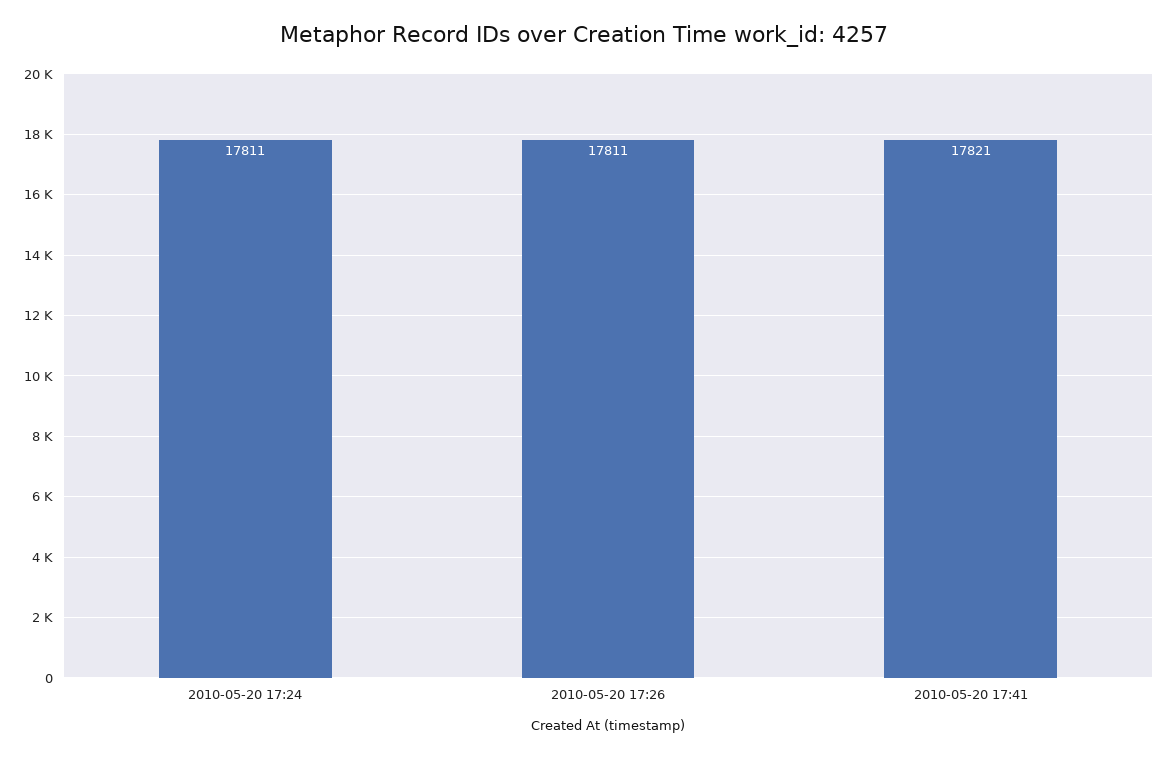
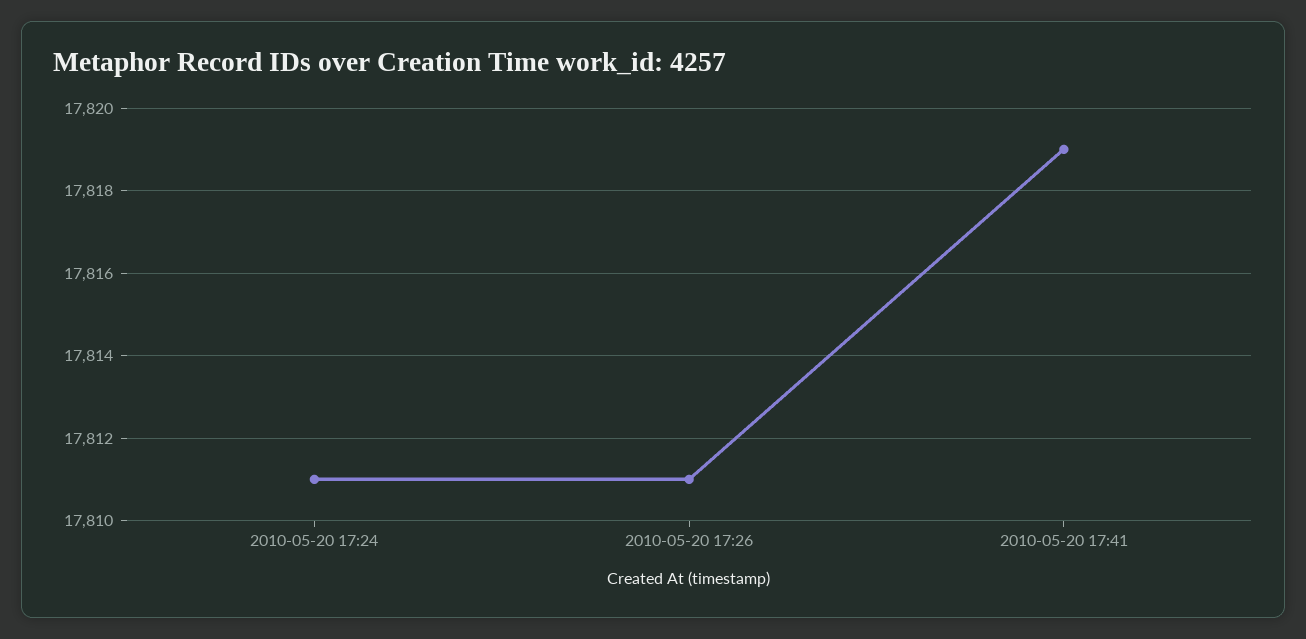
2010-05-20 17:41: 17821 -> 17819

